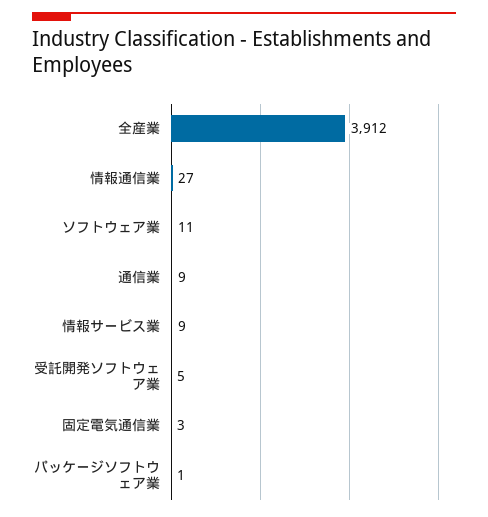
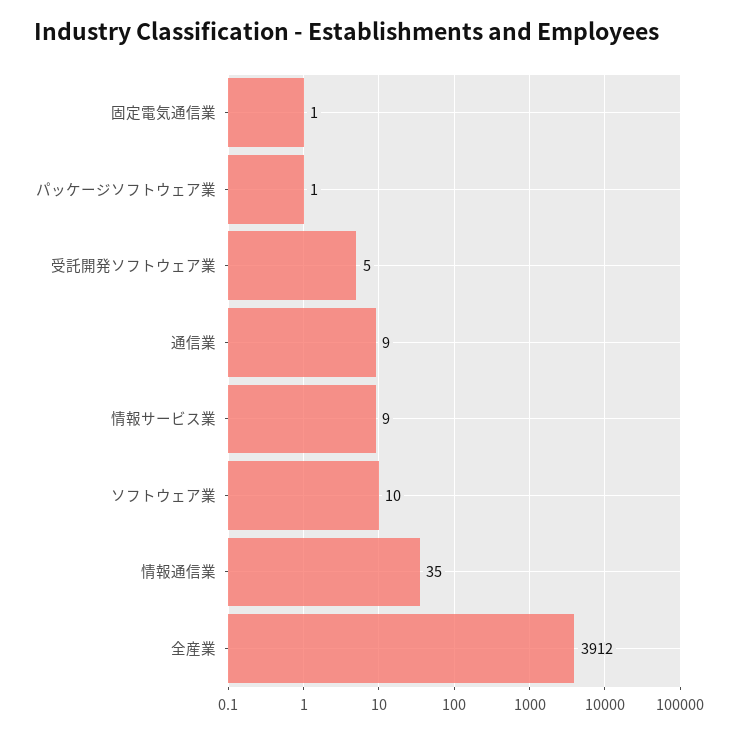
情報通信業: 27 -> 35
ソフトウェア業: 11 -> 10
固定電気通信業: 3 -> 1

